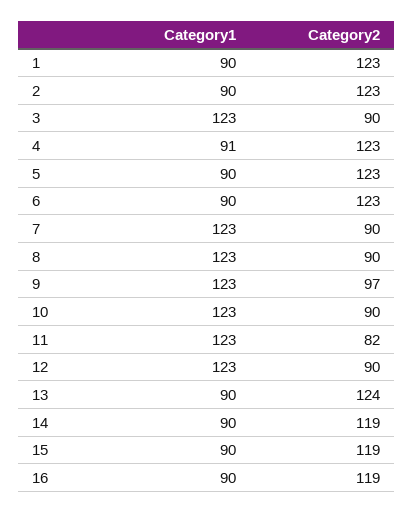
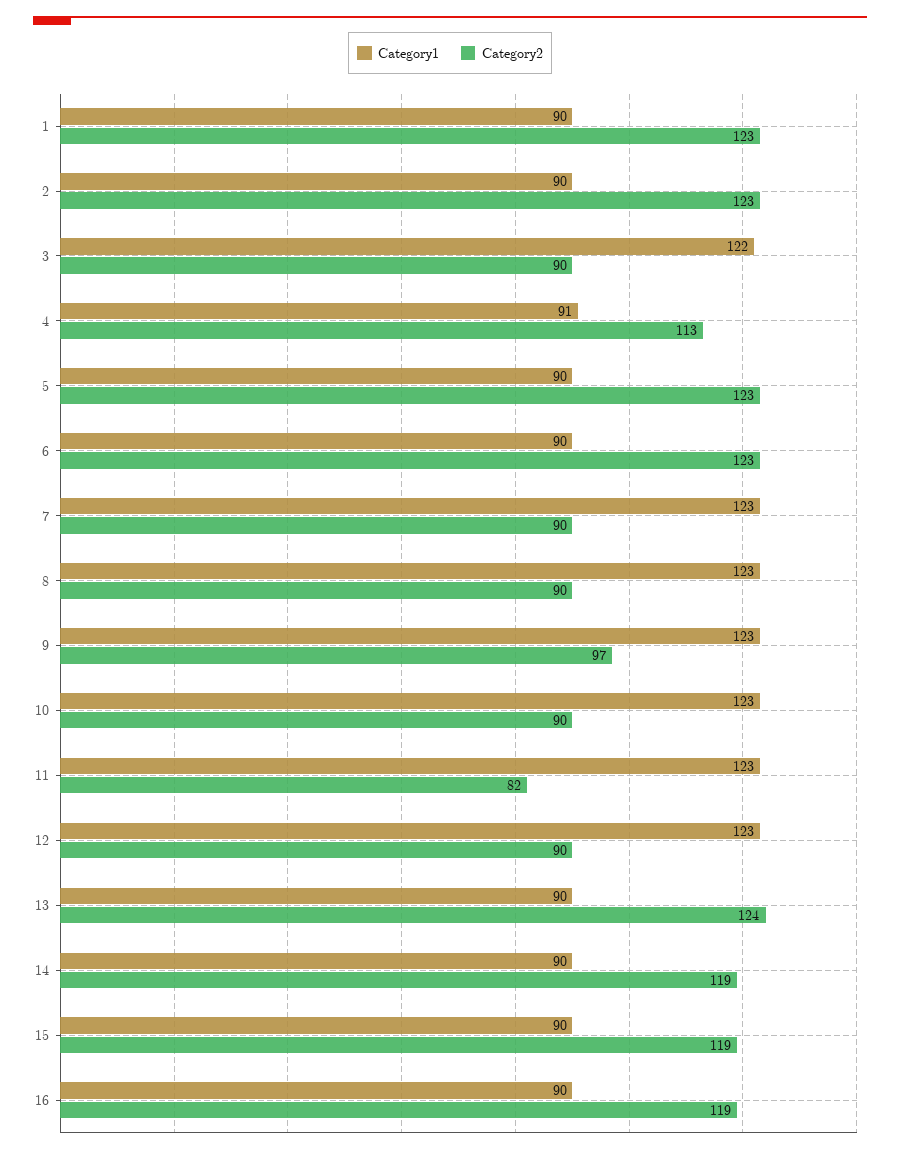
Category1, 3: 123 -> 122
Category2, 4: 123 -> 113

